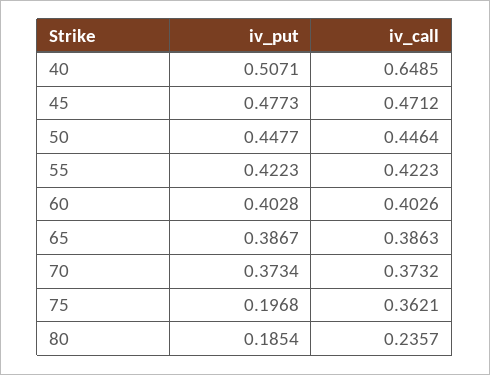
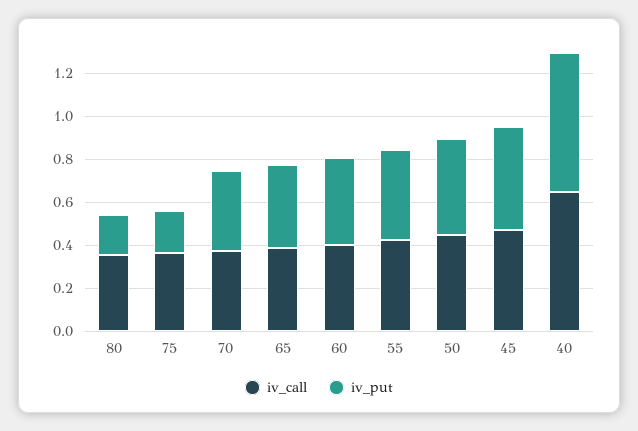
iv_put, 40: 0.5071 -> 0.65
iv_call, 80: 0.2357 -> 0.35

